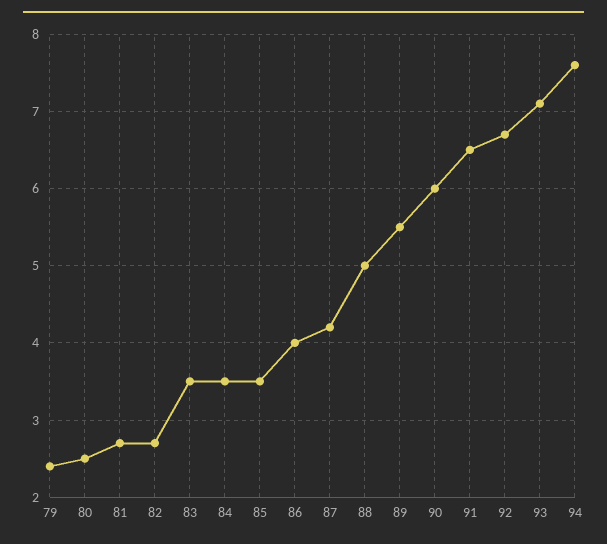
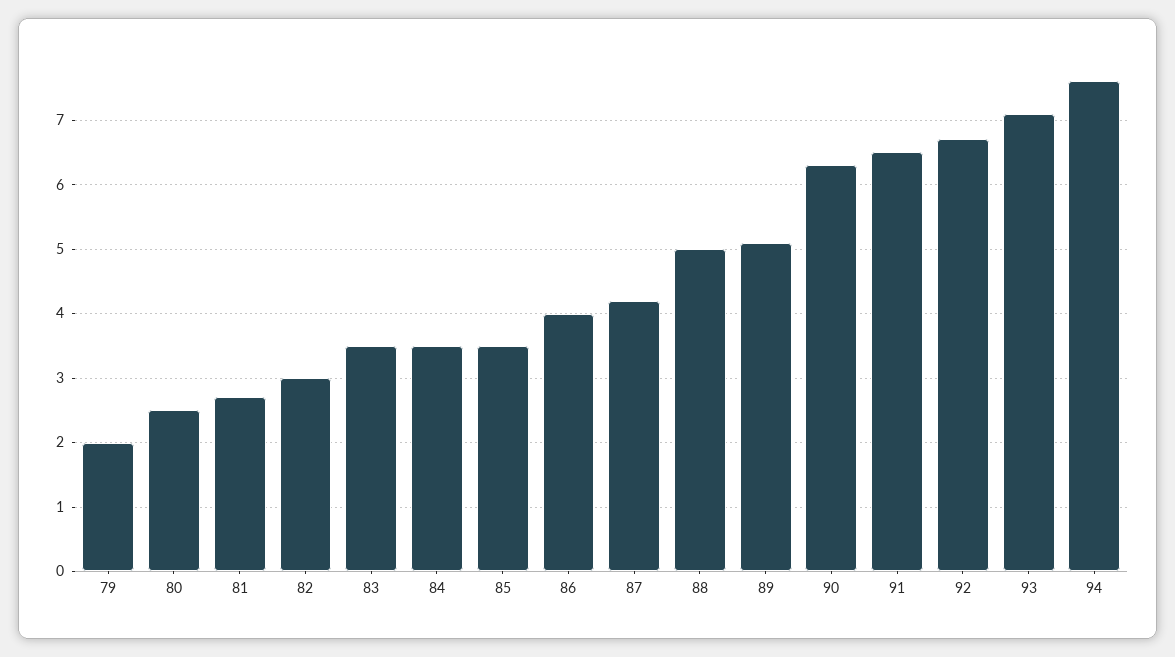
79: 2.4 -> 2
82: 2.7 -> 3
89: 5.5 -> 5.1
90: 6 -> 6.3

